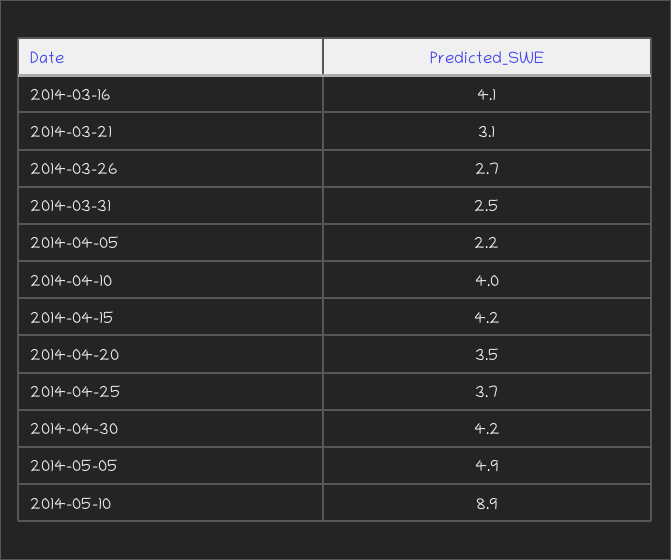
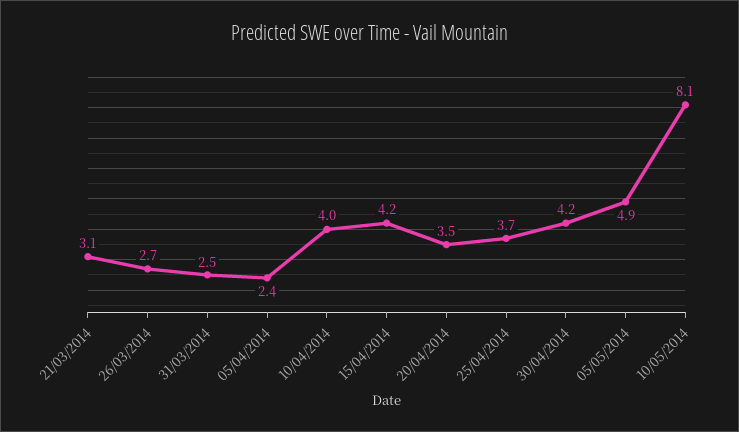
2014-03-16: 4.1 -> none
2014-04-05: 2.2 -> 2.4
2014-05-10: 8.9 -> 8.1

